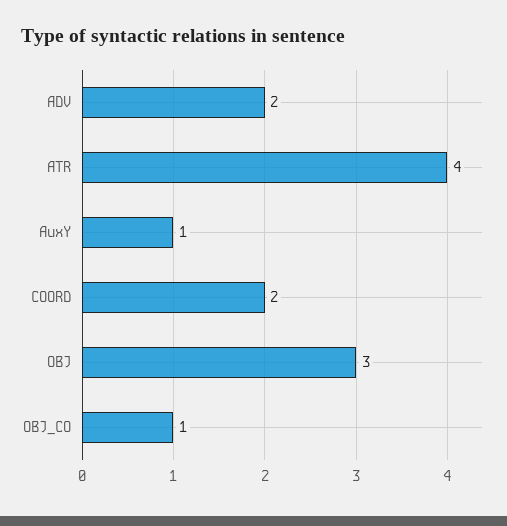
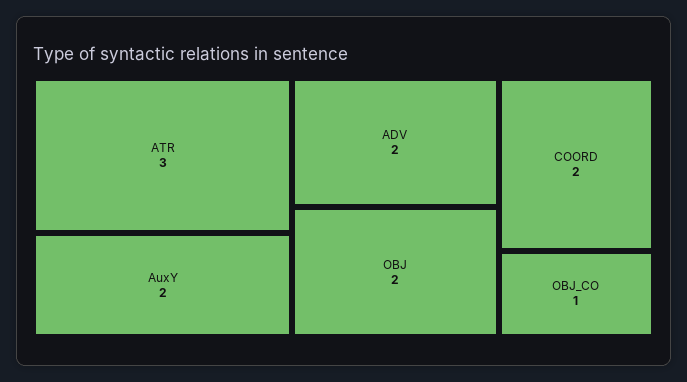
ATR: 4 -> 3
AuxY: 1 -> 2
OBJ: 3 -> 2

